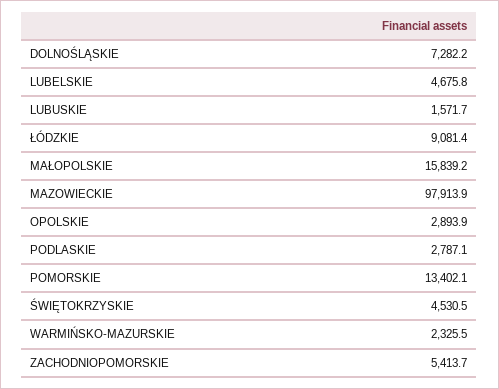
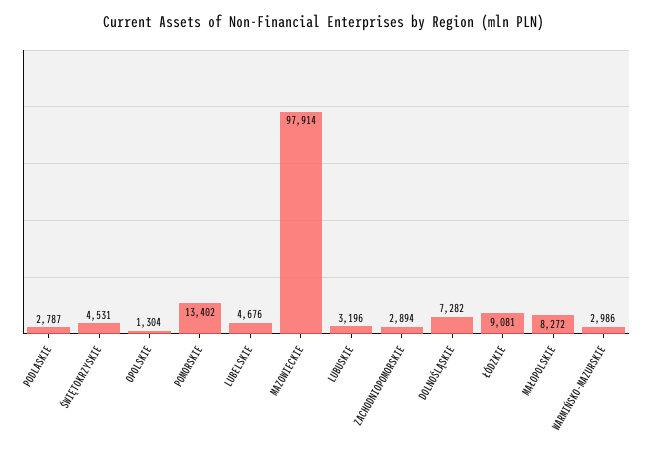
LUBUSKIE: 1571.7 -> 3196
MAŁOPOLSKIE: 15839.2 -> 8272
OPOLSKIE: 2893.9 -> 1304
WARMIŃSKO-MAZURSKIE: 2325.5 -> 2986
ZACHODNIOPOMORSKIE: 5413.7 -> 2894

